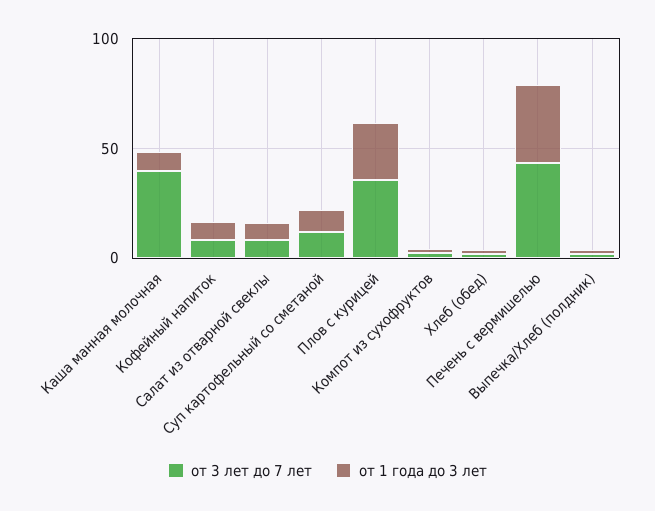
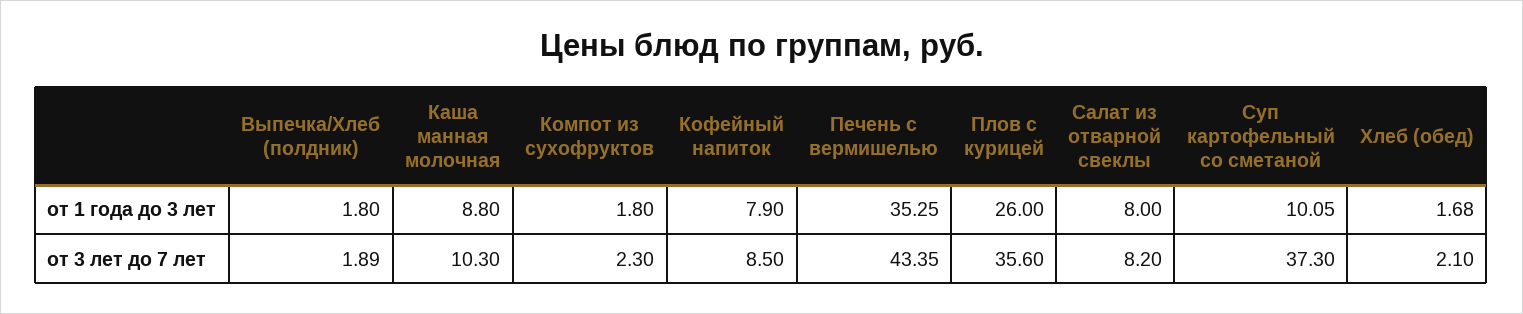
от 3 лет до 7 лет, Каша манная молочная: 40 -> 10.3
от 3 лет до 7 лет, Суп картофельный со сметаной: 10 -> 37.3

